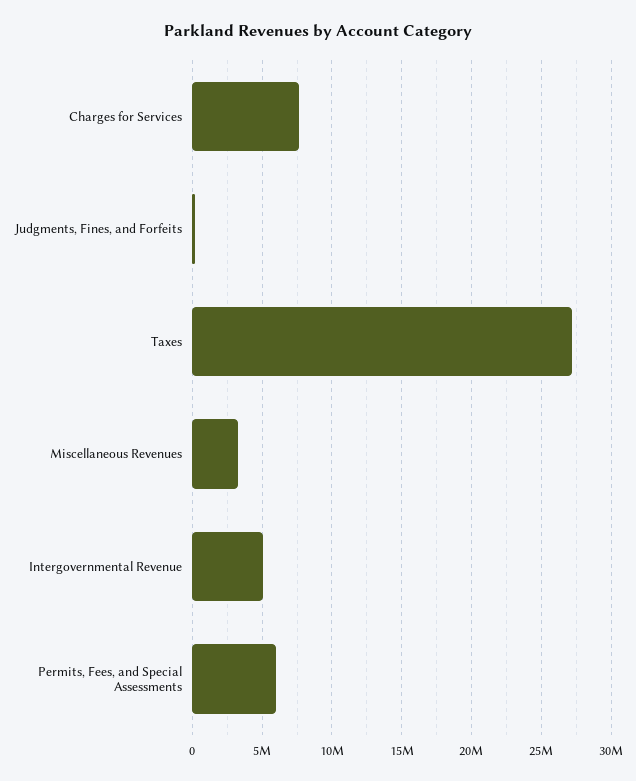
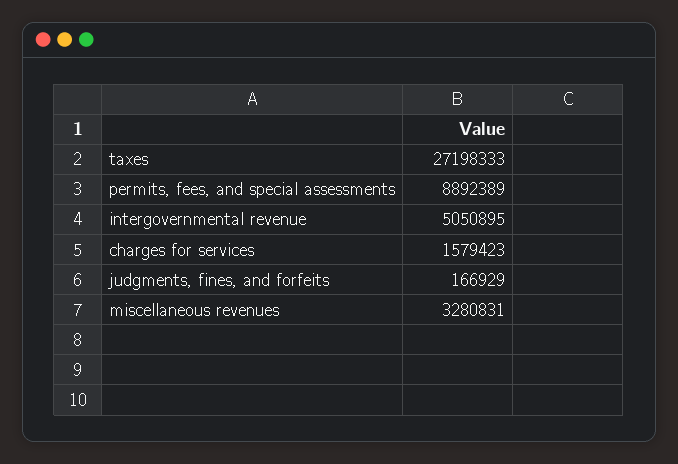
Charges for Services: 7500000 -> 1579423
Permits, Fees, and Special Assessments: 6000000 -> 8892389

